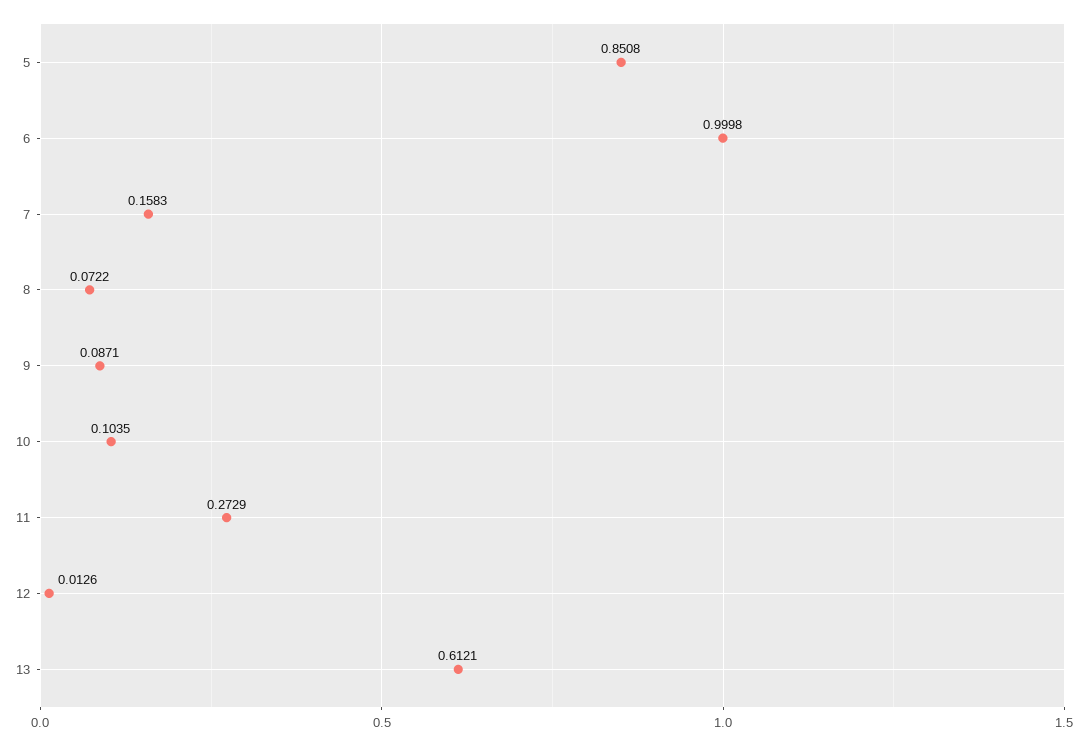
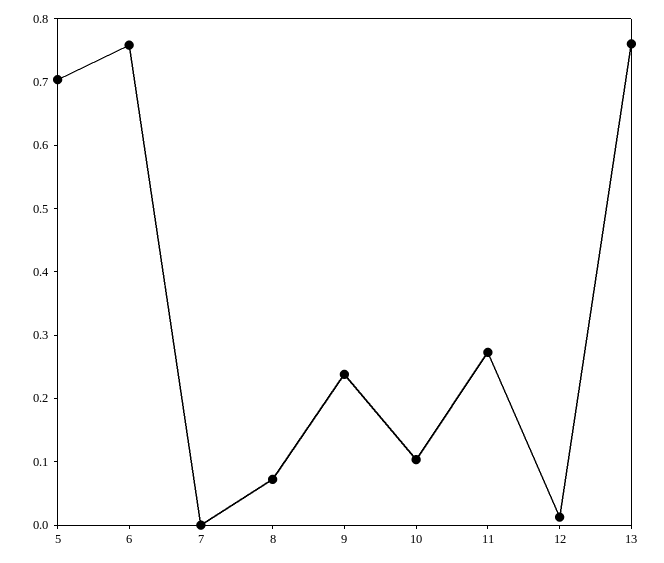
5: 0.8508 -> 0.7
6: 0.9998 -> 0.76
7: 0.1583 -> 0
9: 0.0871 -> 0.24
13: 0.6121 -> 0.76

